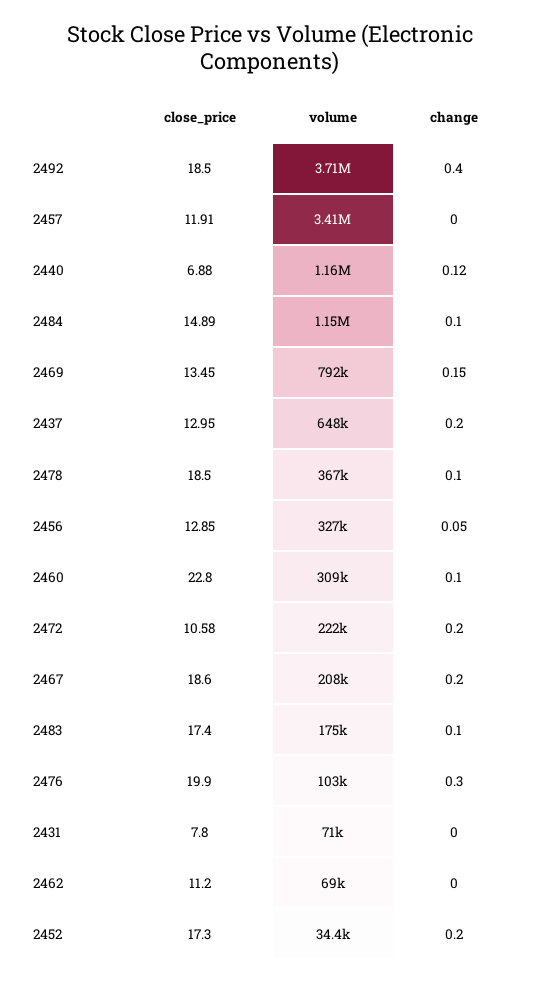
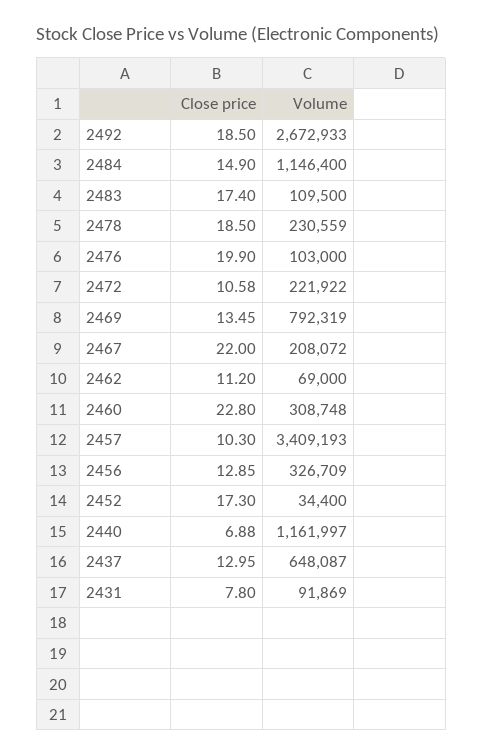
volume, 2492: 3710000 -> 2672933
change, 2492: 0.4 -> none
close_price, 2457: 11.91 -> 10.3
change, 2457: 0 -> none
change, 2440: 0.12 -> none
close_price, 2484: 14.89 -> 14.9
change, 2484: 0.1 -> none
change, 2469: 0.15 -> none
change, 2437: 0.2 -> none
volume, 2478: 367000 -> 230559
change, 2478: 0.1 -> none
change, 2456: 0.05 -> none
change, 2460: 0.1 -> none
change, 2472: 0.2 -> none
close_price, 2467: 18.6 -> 22
change, 2467: 0.2 -> none
volume, 2483: 175000 -> 109500
change, 2483: 0.1 -> none
change, 2476: 0.3 -> none
volume, 2431: 71000 -> 91869
change, 2431: 0 -> none
change, 2462: 0 -> none
change, 2452: 0.2 -> none

